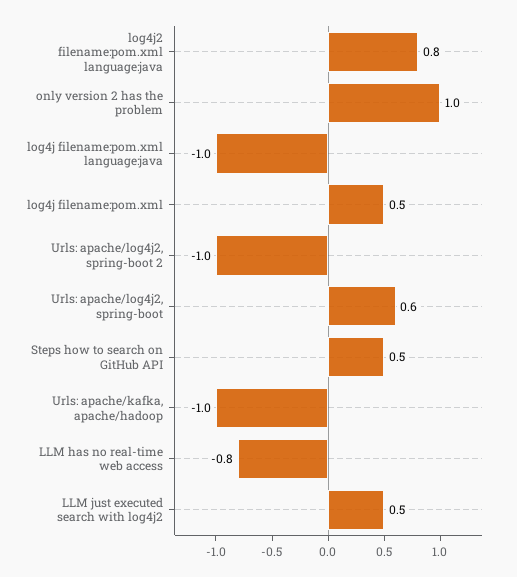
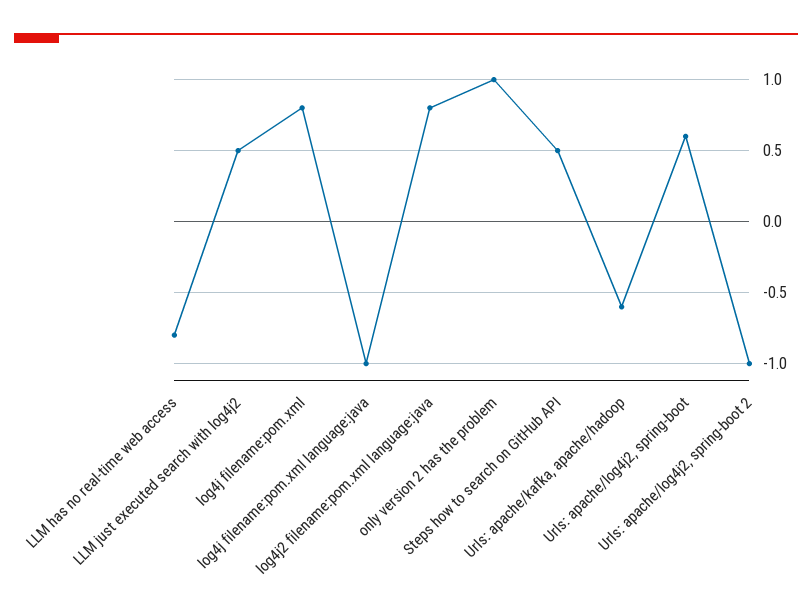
log4j filename:pom.xml: 0.5 -> 0.8
Urls: apache/kafka, apache/hadoop: -1 -> -0.6

